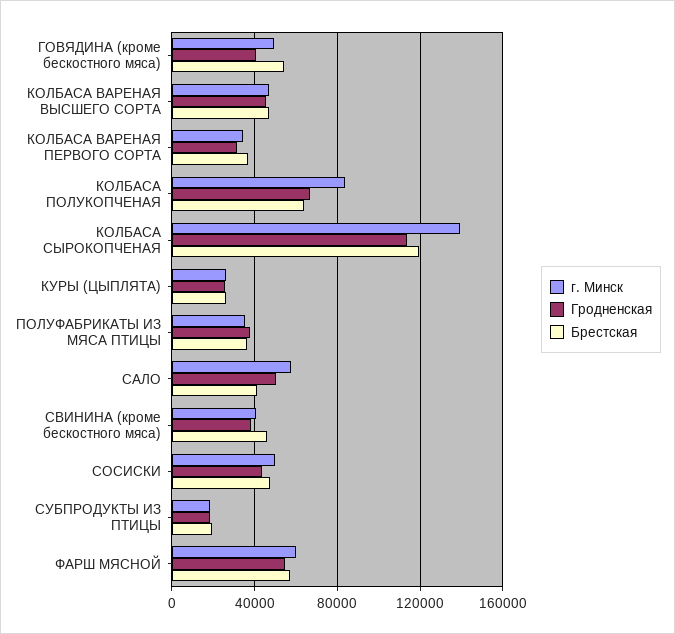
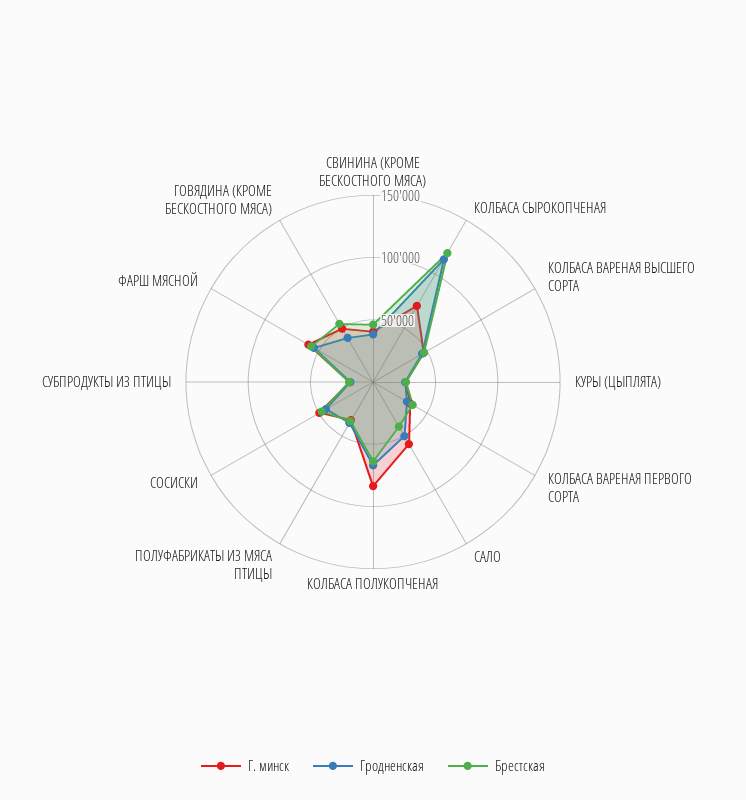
г. Минск, КОЛБАСА СЫРОКОПЧЕНАЯ: 140000 -> 70000

